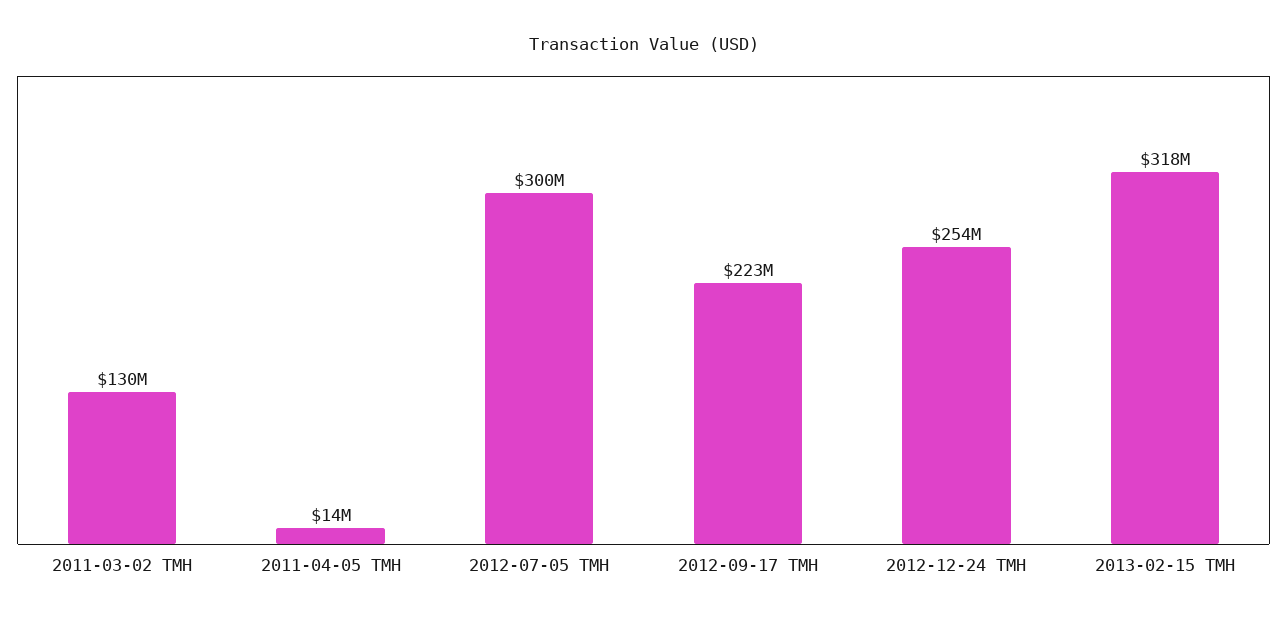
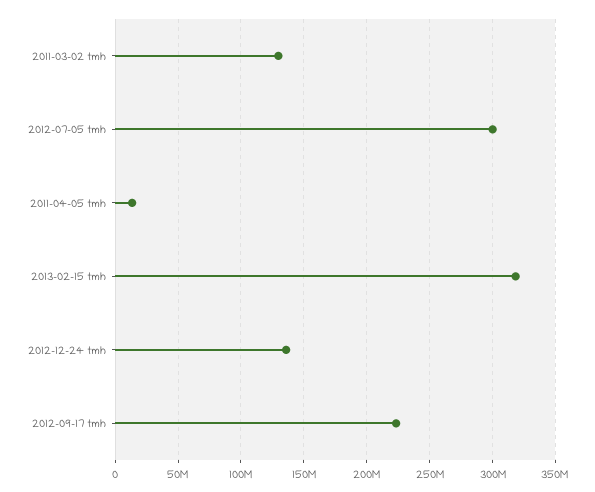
2012-12-24 TMH: 254000000 -> 135000000

